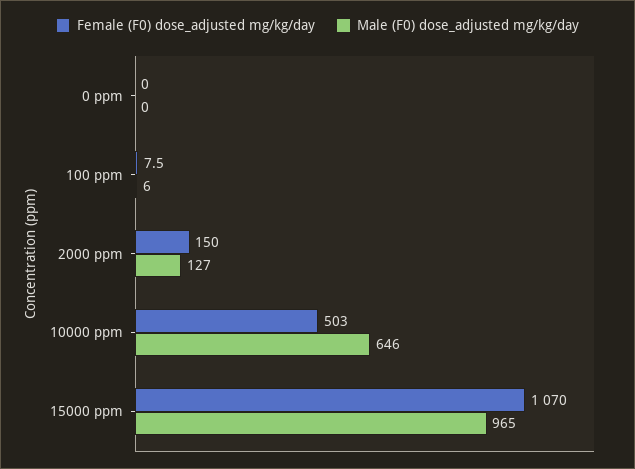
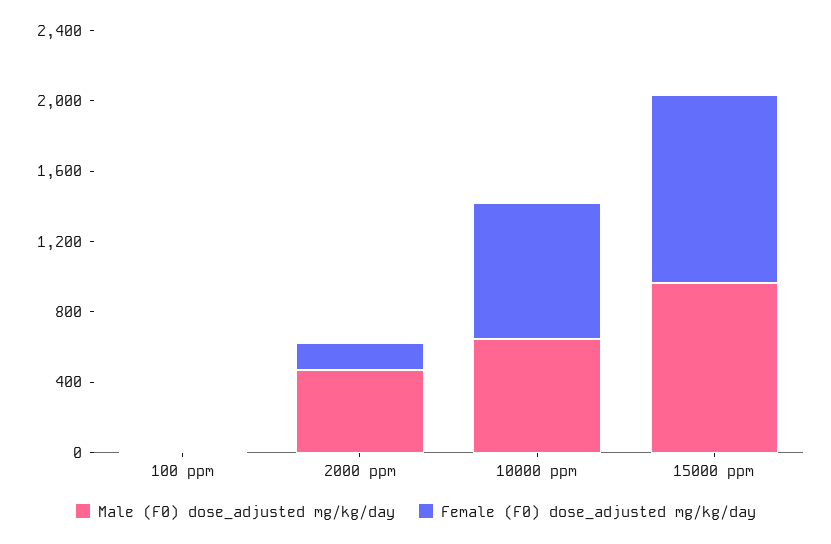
Female (F0) dose_adjusted mg/kg/day, 0 ppm: 0 -> none
Male (F0) dose_adjusted mg/kg/day, 0 ppm: 0 -> none
Male (F0) dose_adjusted mg/kg/day, 2000 ppm: 127 -> 500
Female (F0) dose_adjusted mg/kg/day, 10000 ppm: 503 -> 800

